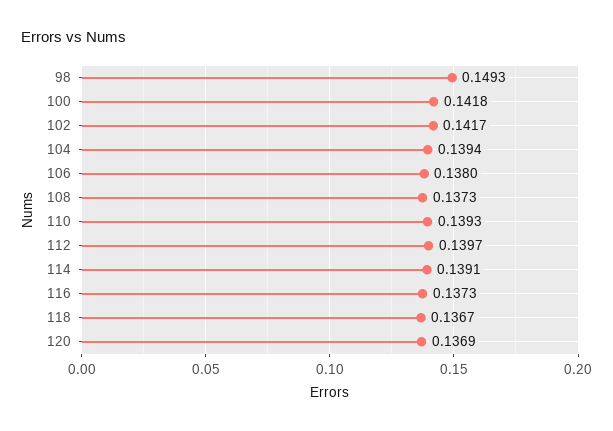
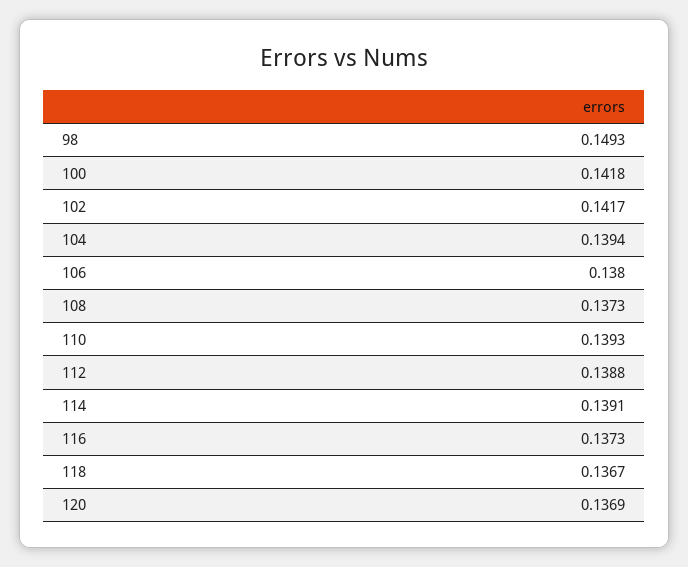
112: 0.1397 -> 0.1388

